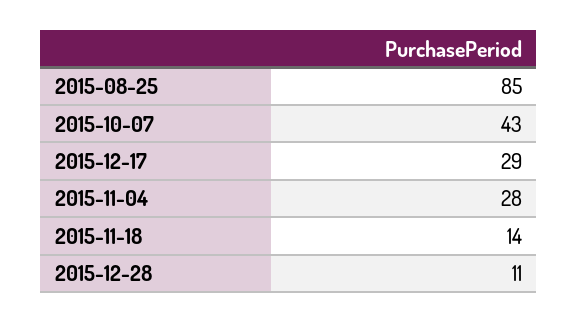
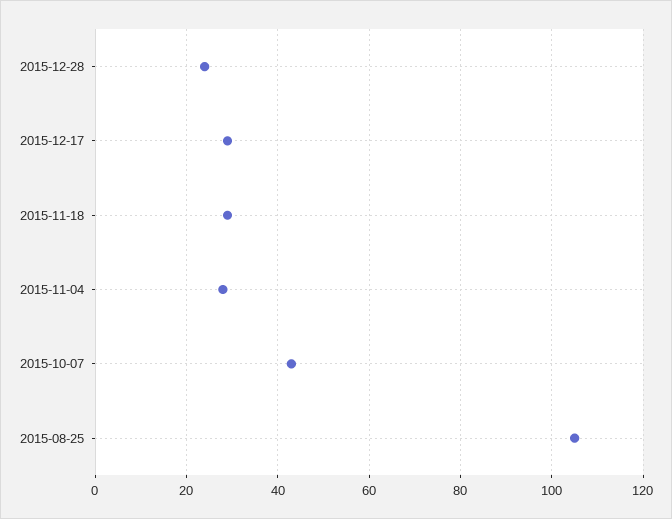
2015-08-25: 85 -> 105
2015-11-18: 14 -> 30
2015-12-28: 11 -> 25

